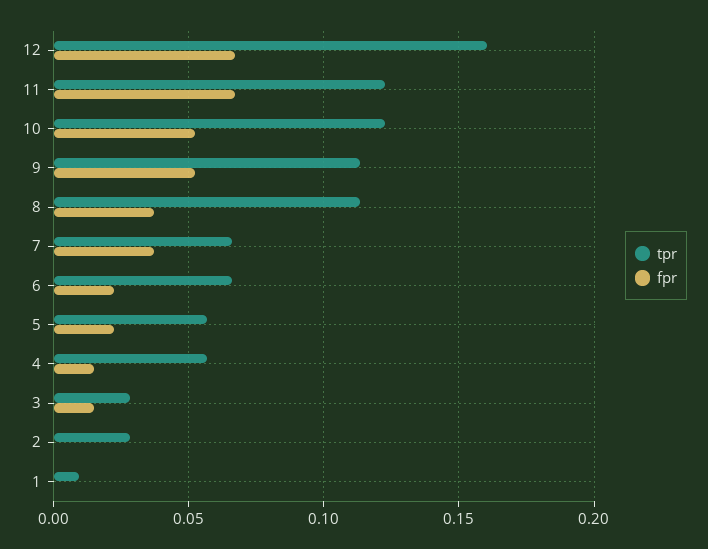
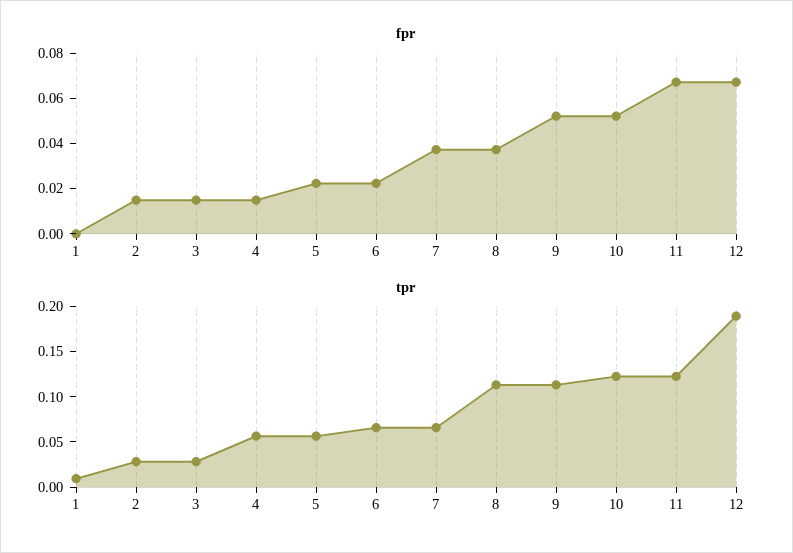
tpr, 12: 0.16 -> 0.19
fpr, 2: 0 -> 0.015

